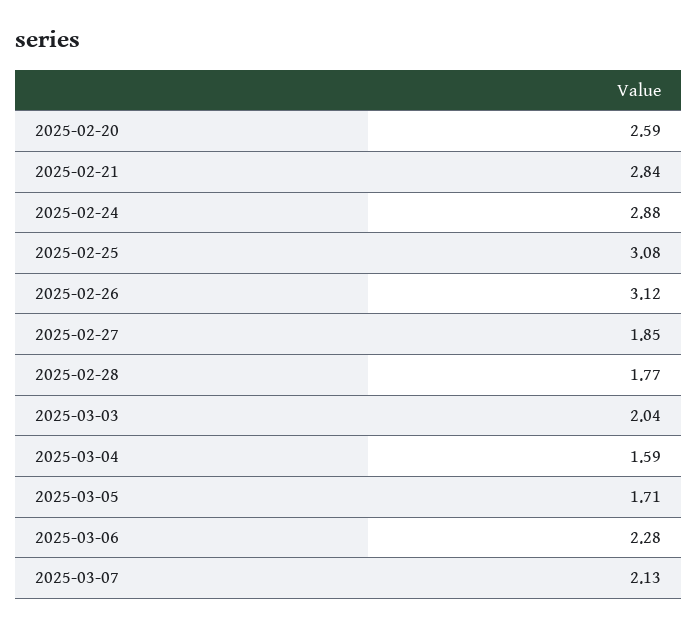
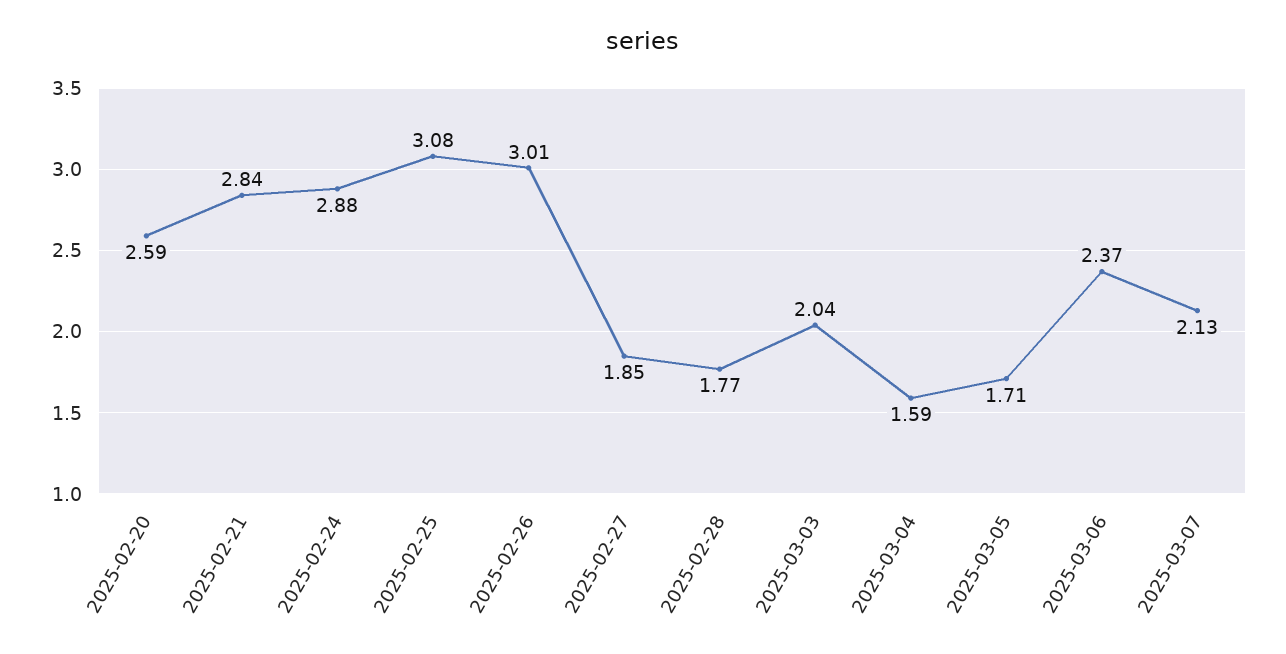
2025-02-26: 3.12 -> 3.01
2025-03-06: 2.28 -> 2.37

